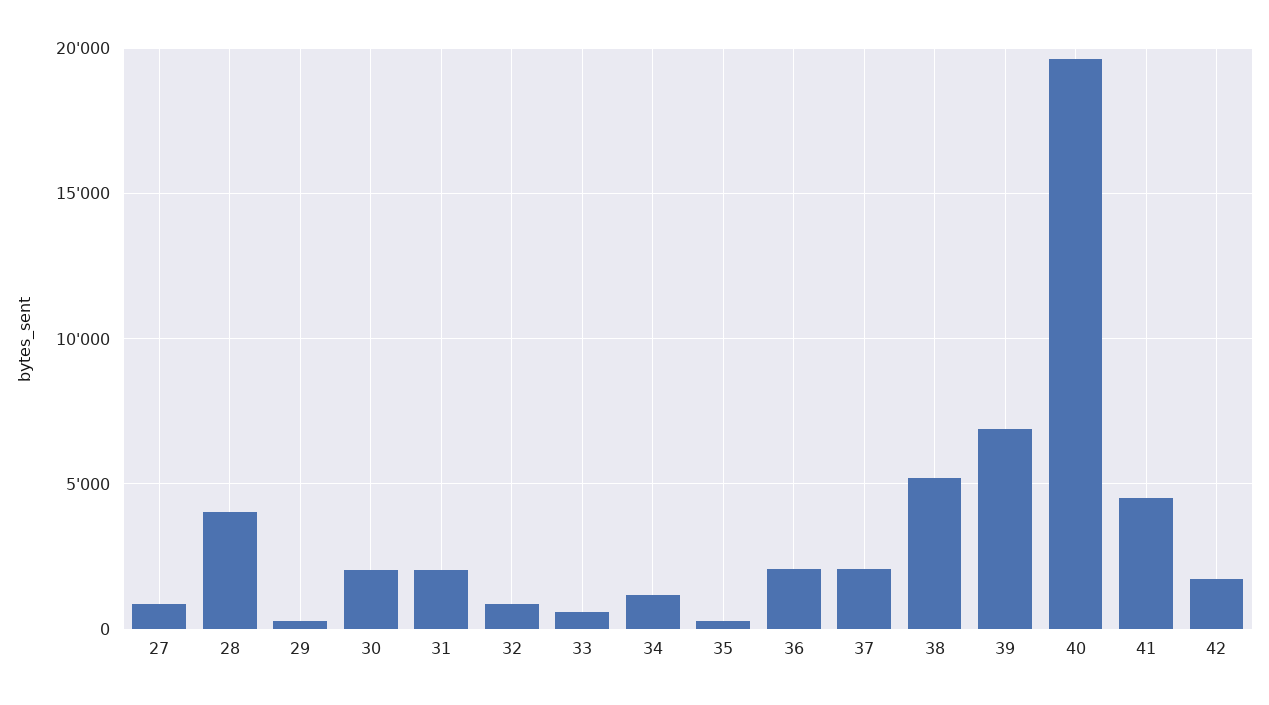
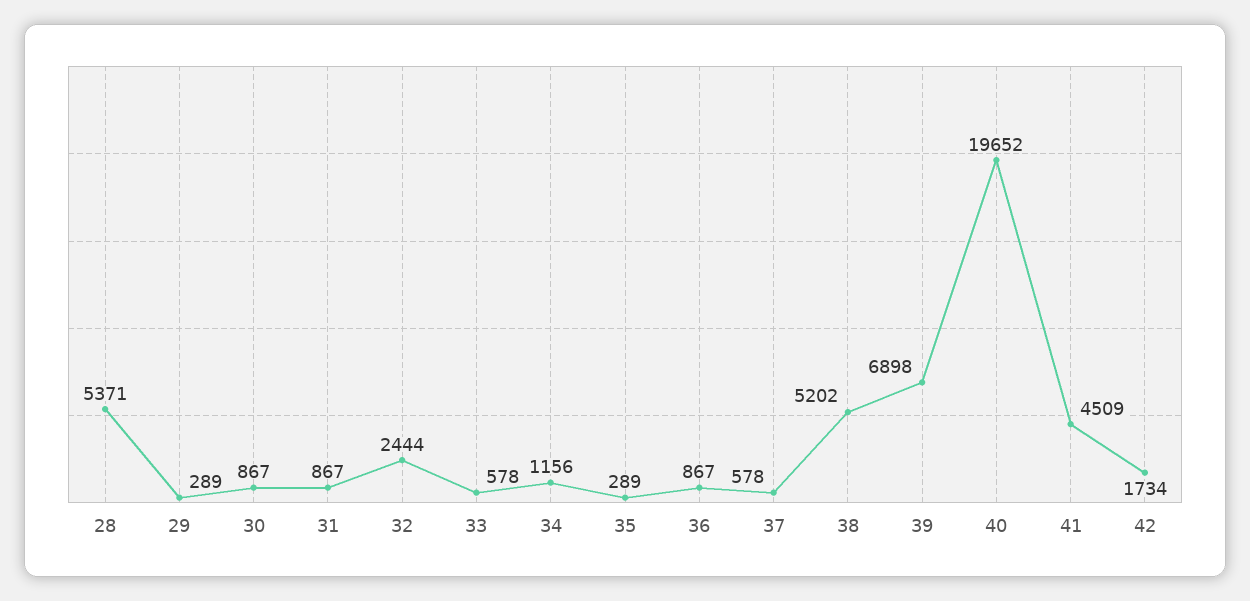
27: 1000 -> none
28: 4000 -> 5371
30: 2000 -> 867
31: 2000 -> 867
32: 1000 -> 2444
36: 2000 -> 867
37: 2000 -> 578

